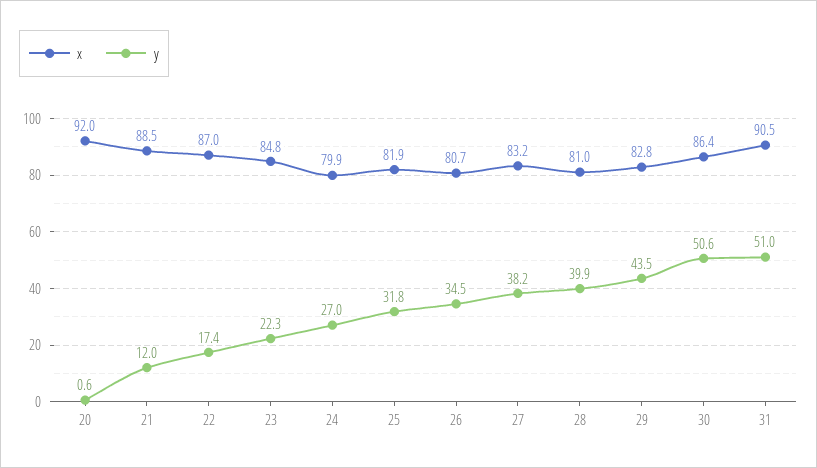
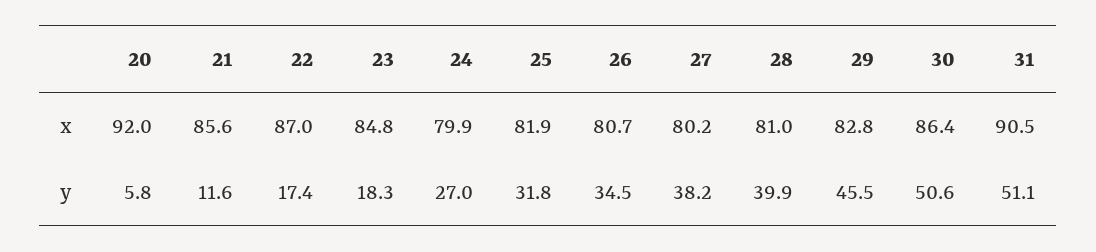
y, 20: 0.6 -> 5.8
x, 21: 88.5 -> 85.6
y, 21: 12 -> 11.6
y, 23: 22.3 -> 18.3
x, 27: 83.2 -> 80.2
y, 29: 43.5 -> 45.5
y, 31: 51 -> 51.1

